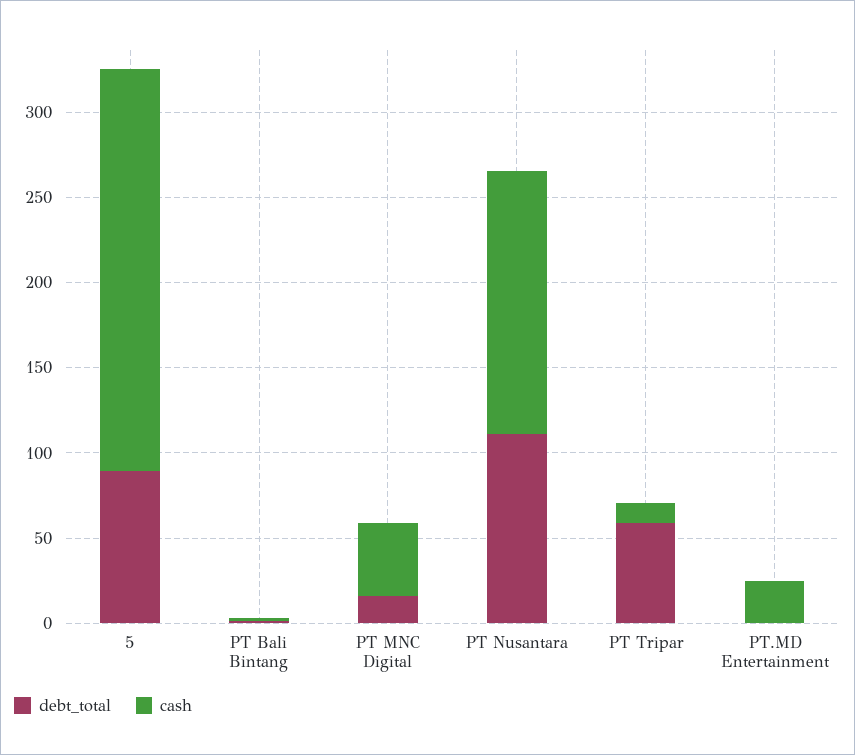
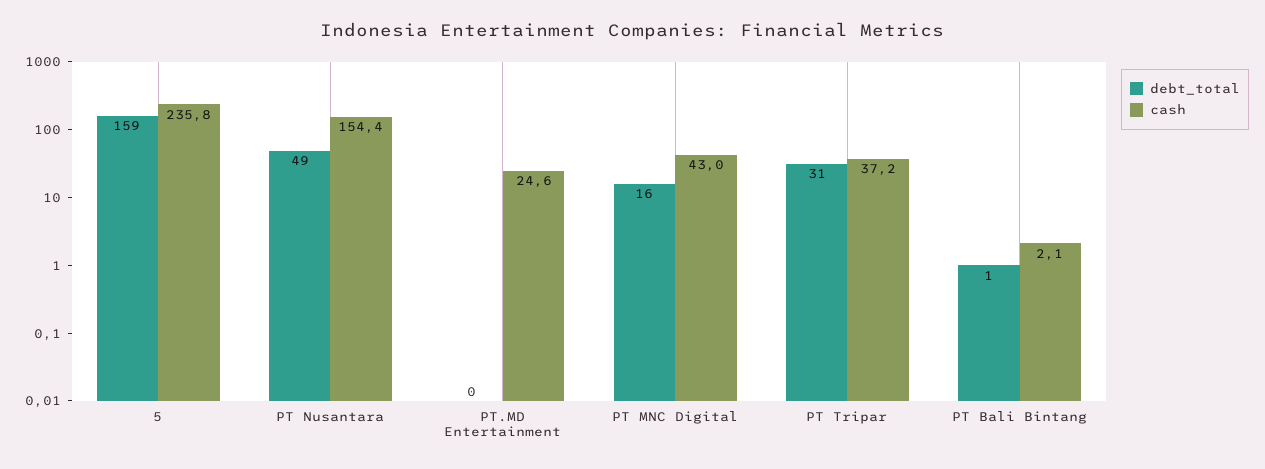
debt_total, 5: 90 -> 159
debt_total, PT Nusantara: 110 -> 49
debt_total, PT Tripar: 60 -> 31
cash, PT Tripar: 10 -> 37.2

